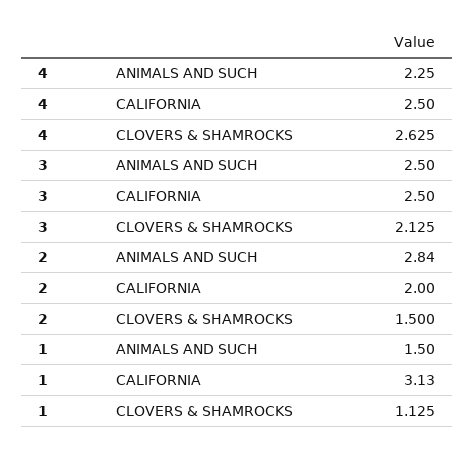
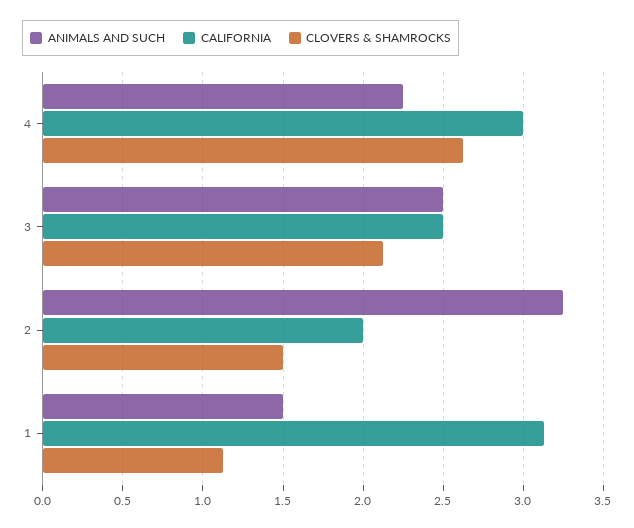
CALIFORNIA, 4: 2.5 -> 3
ANIMALS AND SUCH, 2: 2.84 -> 3.25

